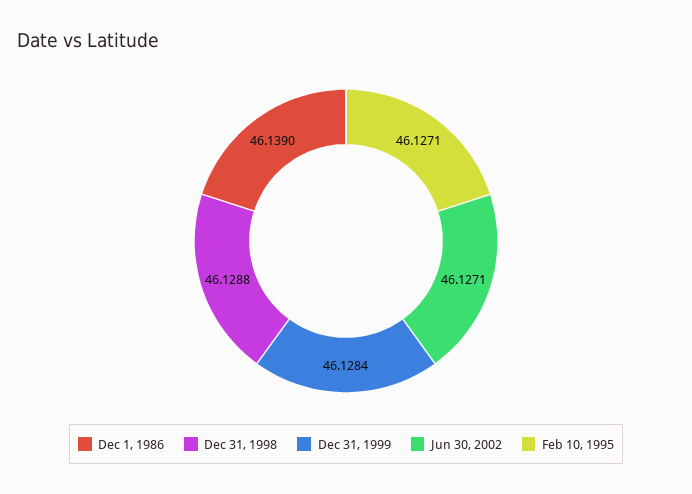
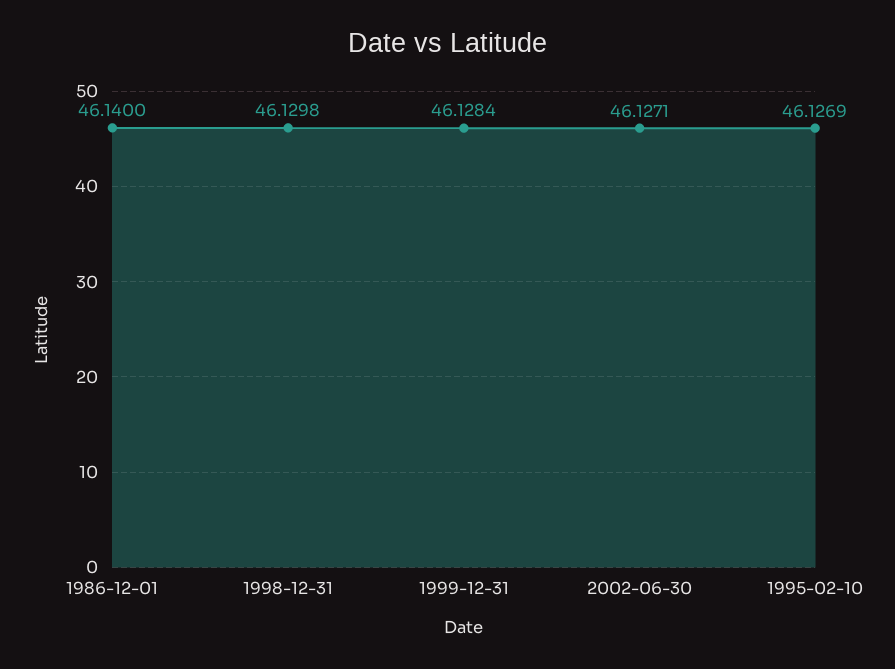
Dec 1, 1986: 46.139 -> 46.14
Dec 31, 1998: 46.1288 -> 46.1298
Feb 10, 1995: 46.1271 -> 46.1269

